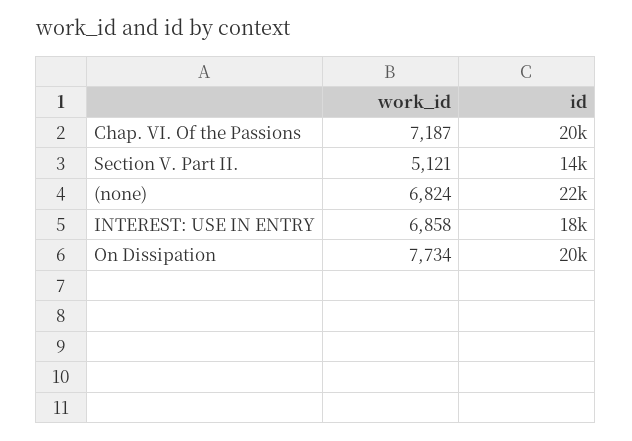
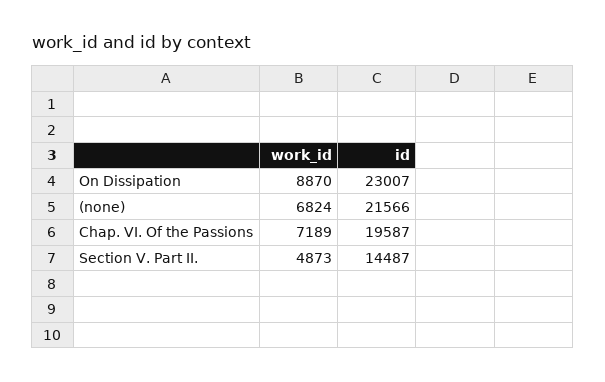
work_id, Chap. VI. Of the Passions: 7187 -> 7189
work_id, Section V. Part II.: 5121 -> 4873
work_id, INTEREST: USE IN ENTRY: 6858 -> none
id, INTEREST: USE IN ENTRY: 18000 -> none
work_id, On Dissipation: 7734 -> 8870
id, On Dissipation: 20000 -> 23007

